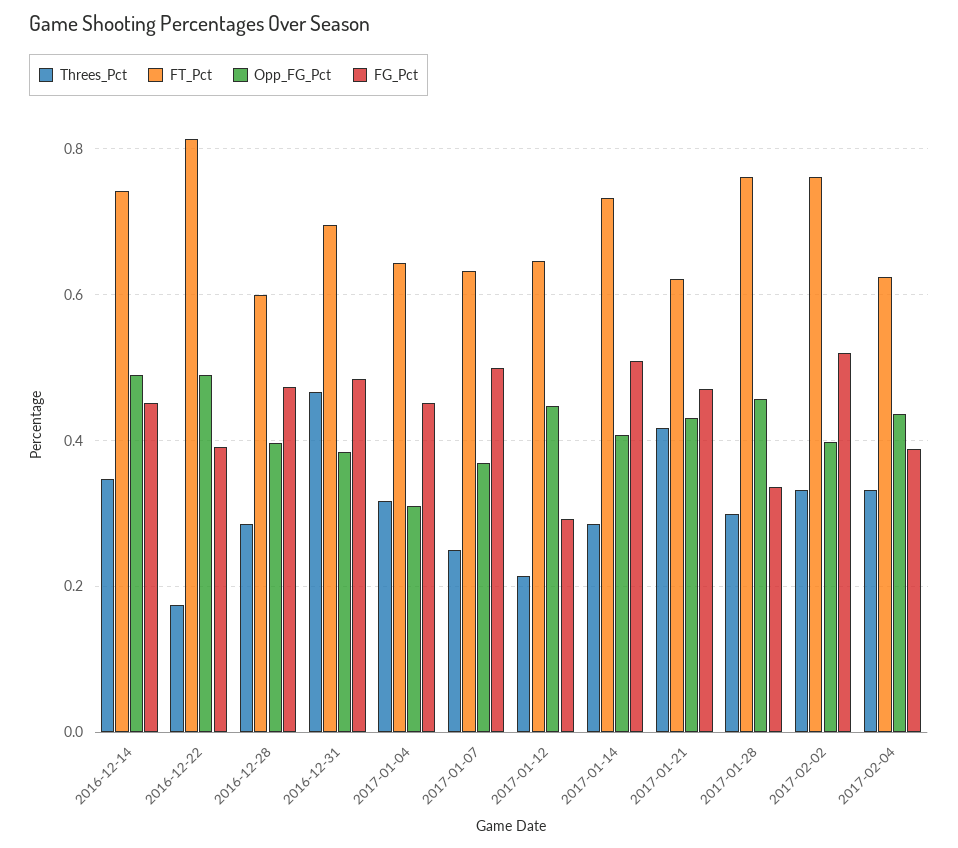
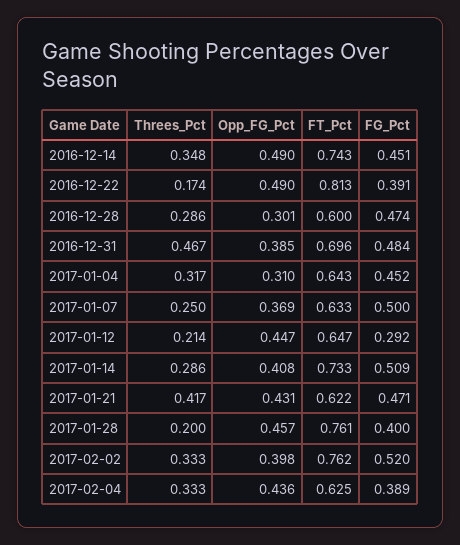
Opp_FG_Pct, 2016-12-28: 0.4 -> 0.301
Threes_Pct, 2017-01-28: 0.3 -> 0.2
FG_Pct, 2017-01-28: 0.34 -> 0.4

